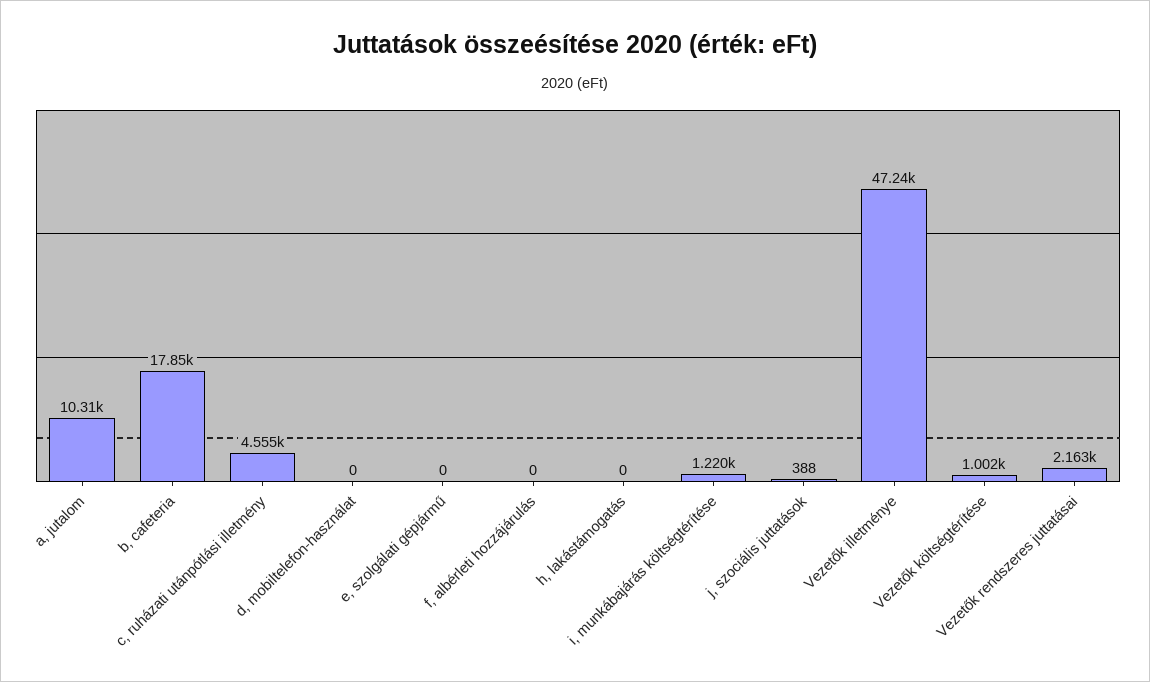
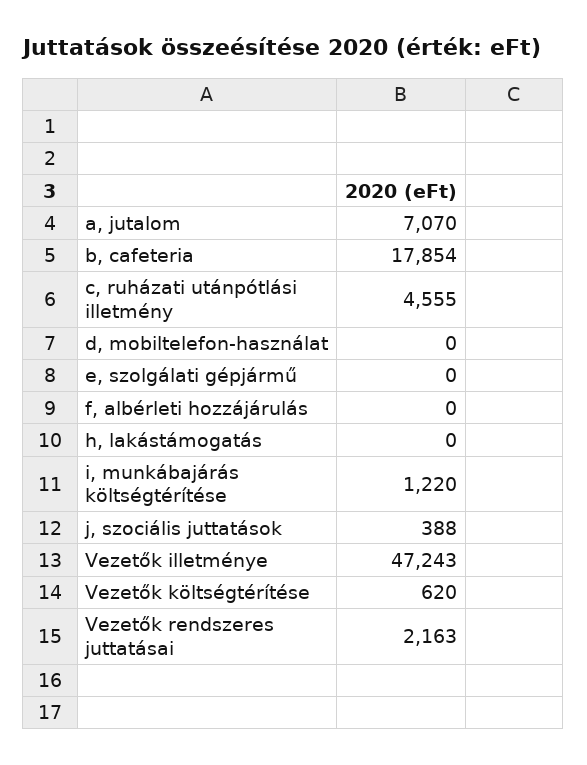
a, jutalom: 10310 -> 7070
Vezetők költségtérítése: 1002 -> 620

